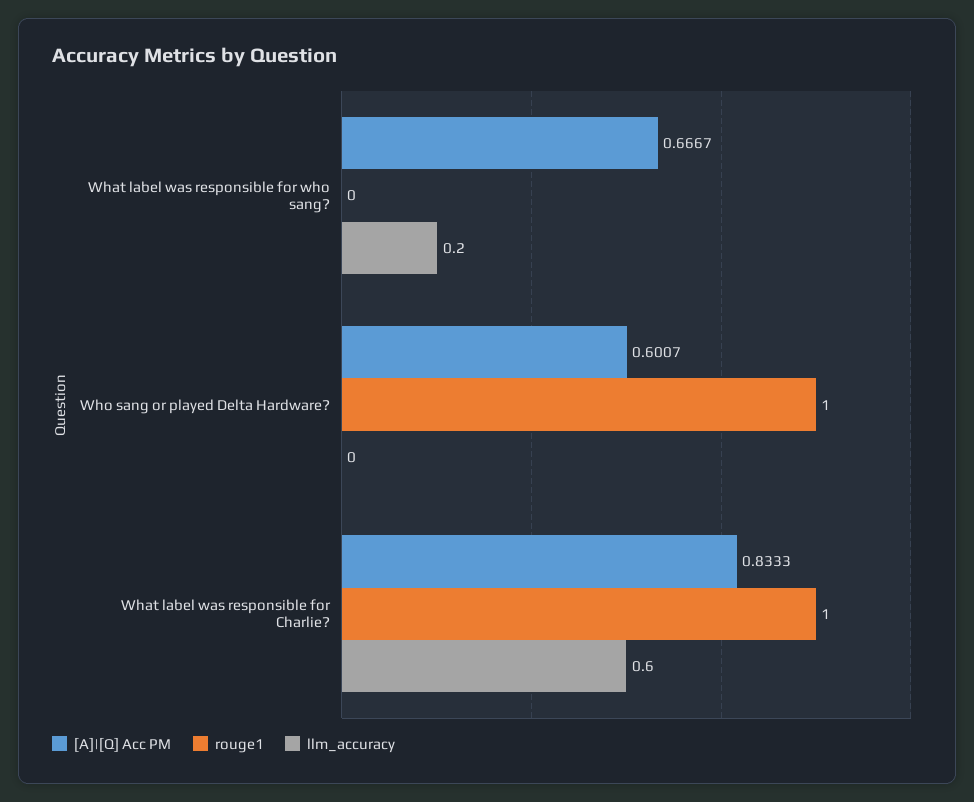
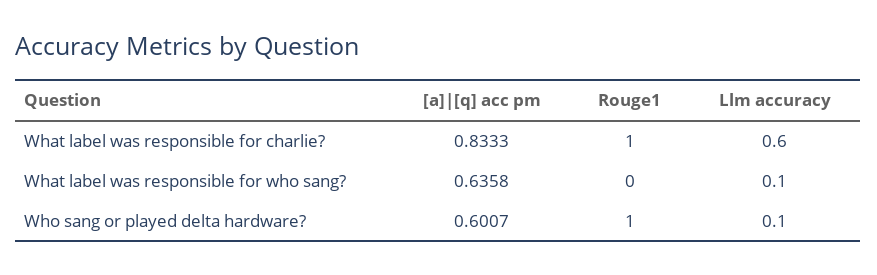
[A]|[Q] Acc PM, What label was responsible for who sang?: 0.6667 -> 0.6358
llm_accuracy, What label was responsible for who sang?: 0.2 -> 0.1
llm_accuracy, Who sang or played Delta Hardware?: 0 -> 0.1

